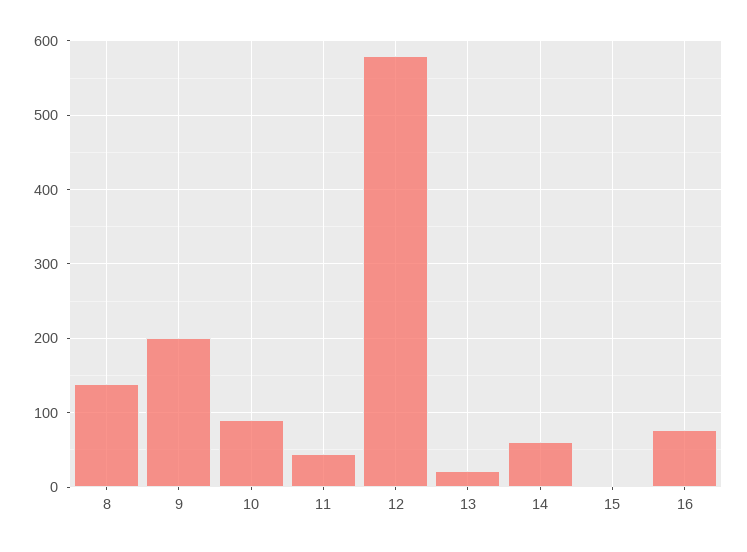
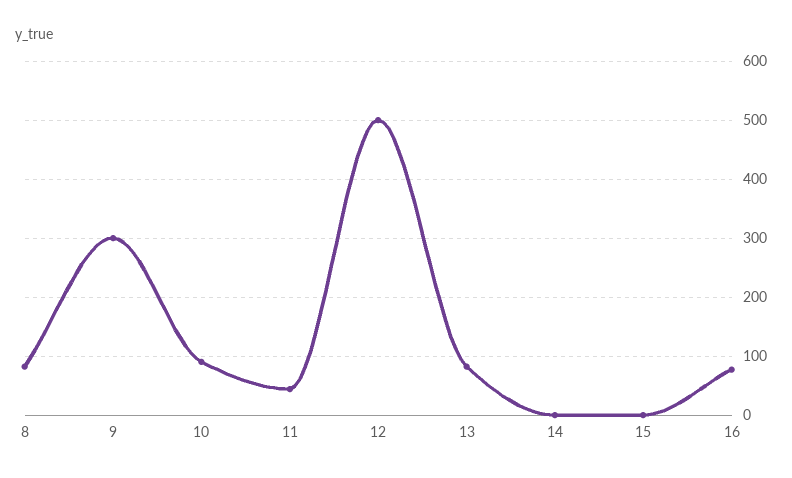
8: 140 -> 80
9: 200 -> 300
12: 580 -> 500
13: 20 -> 80
14: 60 -> 0

